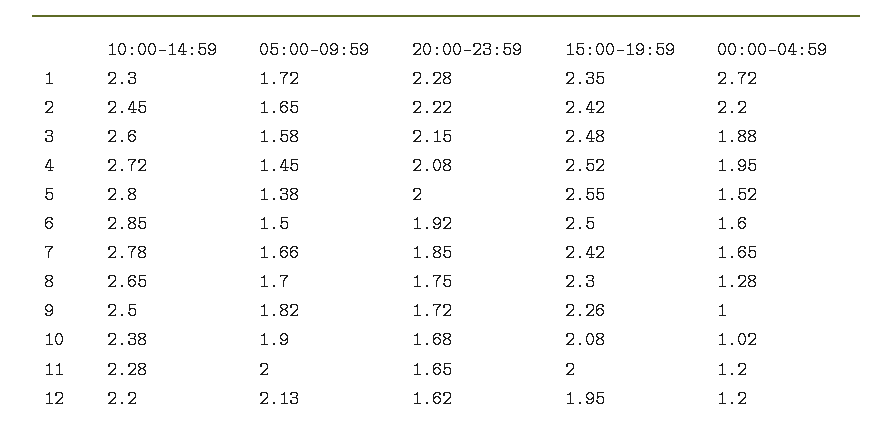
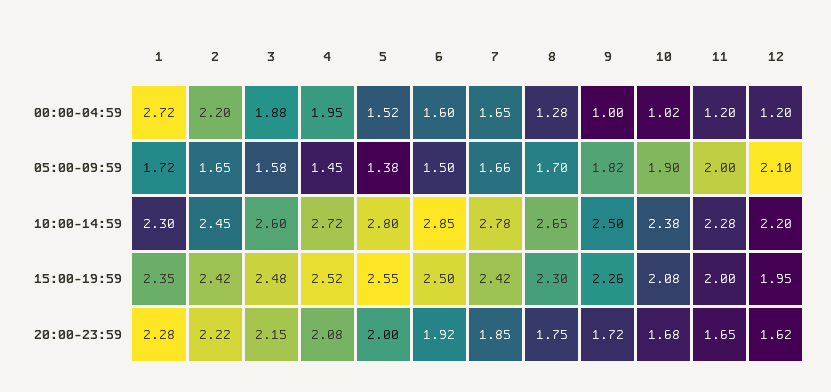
05:00-09:59, 12: 2.13 -> 2.1

